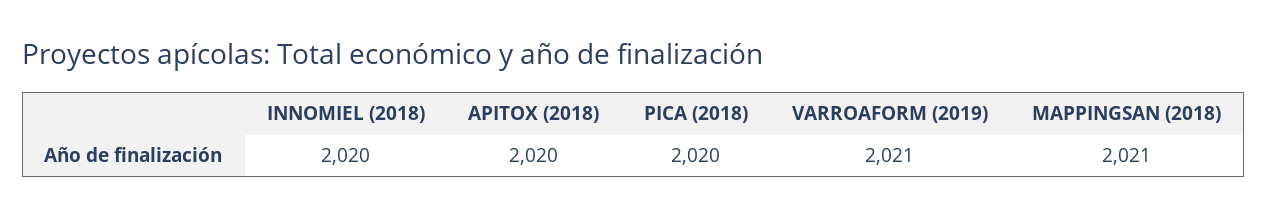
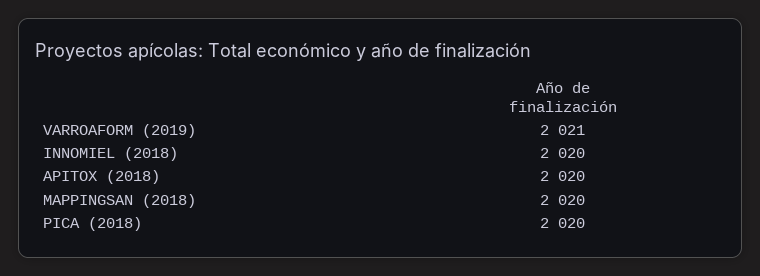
MAPPINGSAN (2018): 2021 -> 2020

